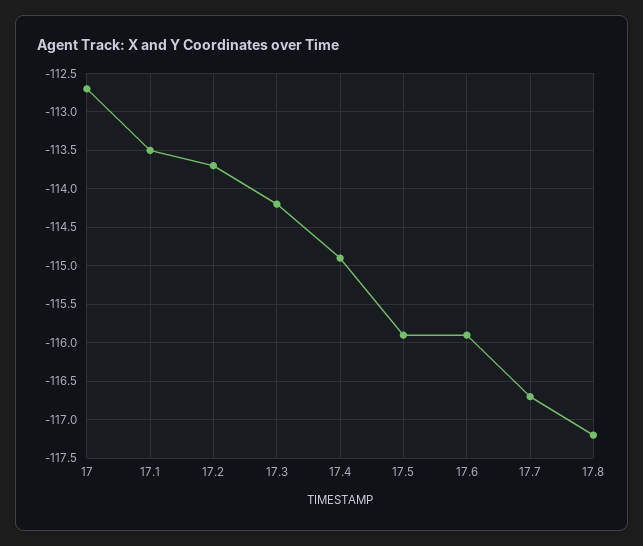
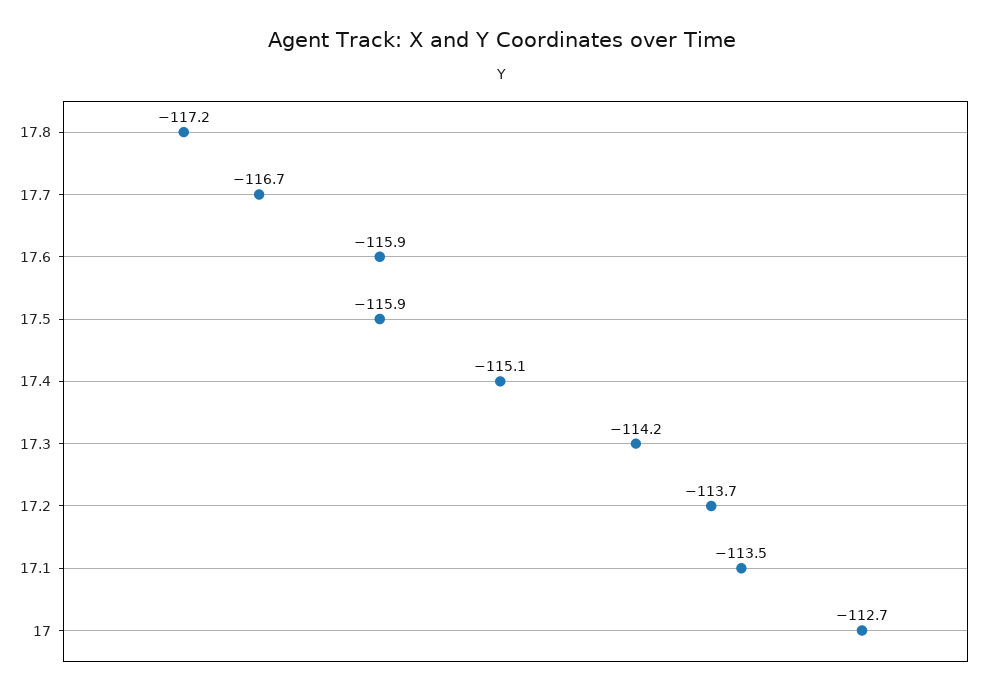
17.4: -114.9 -> -115.1

